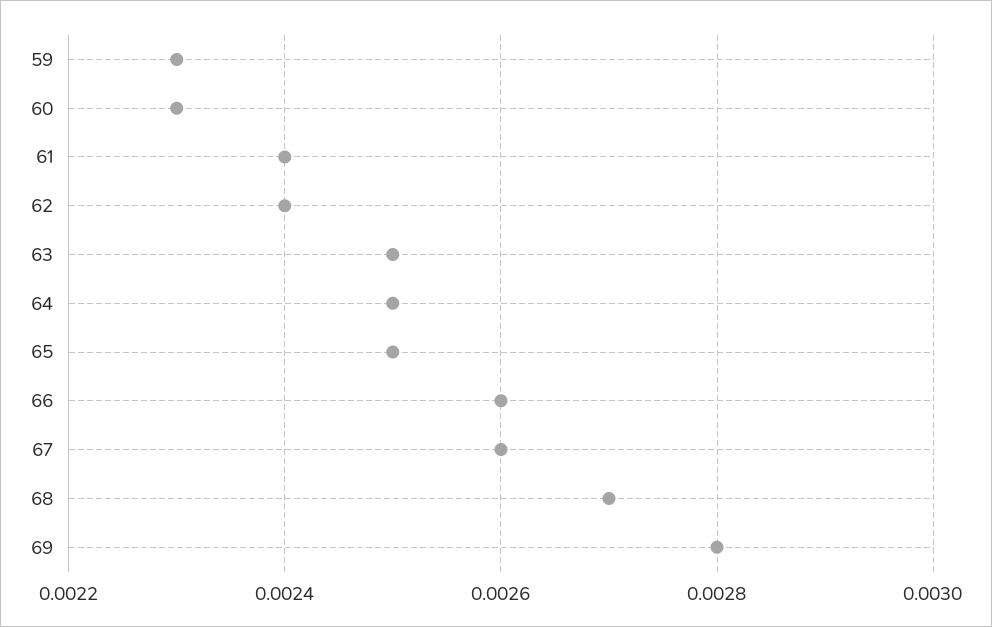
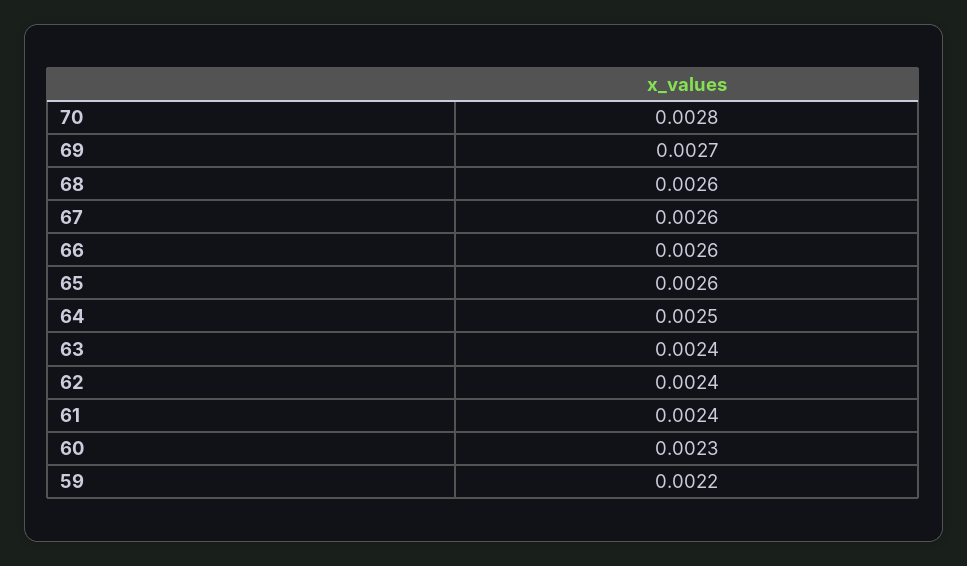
59: 0.0023 -> 0.0022
63: 0.0025 -> 0.0024
65: 0.0025 -> 0.0026
68: 0.0027 -> 0.0026
69: 0.0028 -> 0.0027
70: none -> 0.0028

